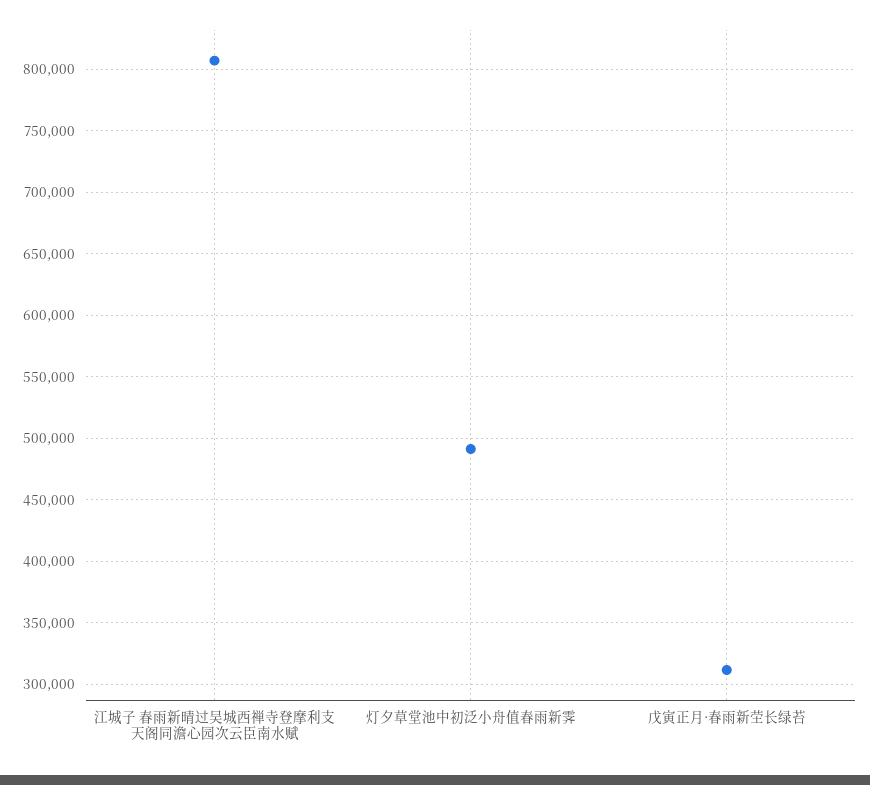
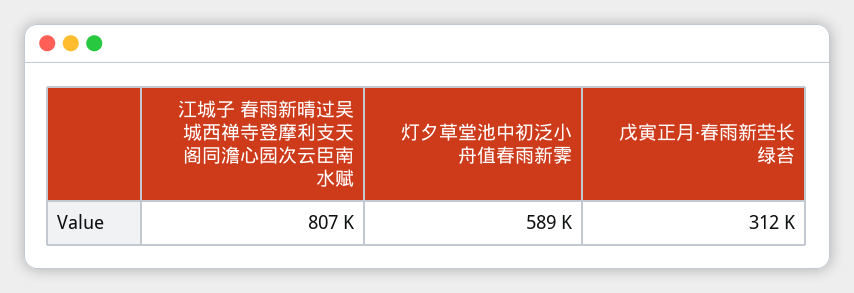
灯夕草堂池中初泛小舟值春雨新霁: 490000 -> 589000

